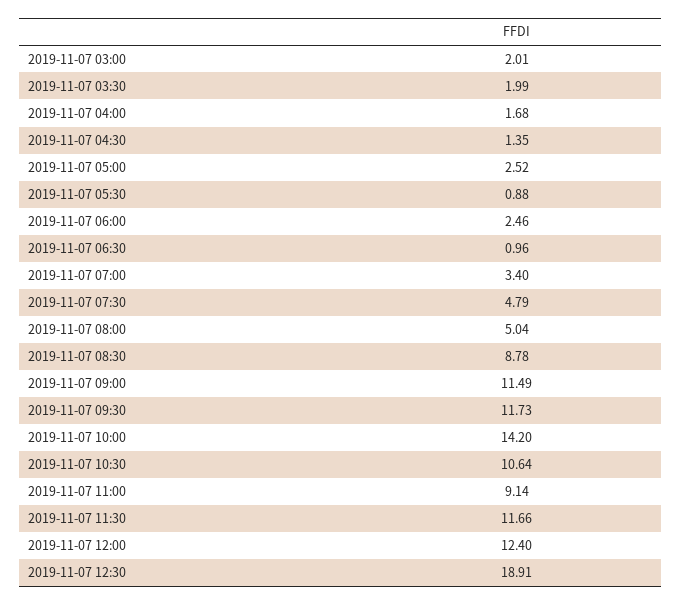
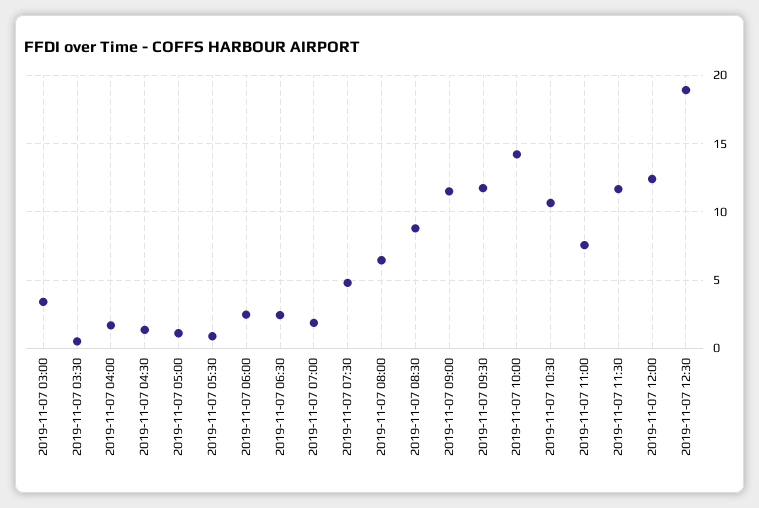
2019-11-07 03:00: 2.01 -> 3.5
2019-11-07 03:30: 1.99 -> 0.5
2019-11-07 05:00: 2.52 -> 1
2019-11-07 06:30: 0.96 -> 2.5
2019-11-07 07:00: 3.4 -> 2
2019-11-07 08:00: 5.04 -> 6.5
2019-11-07 11:00: 9.14 -> 7.5

